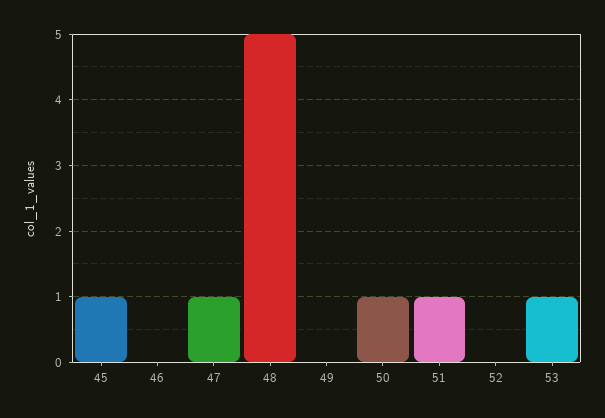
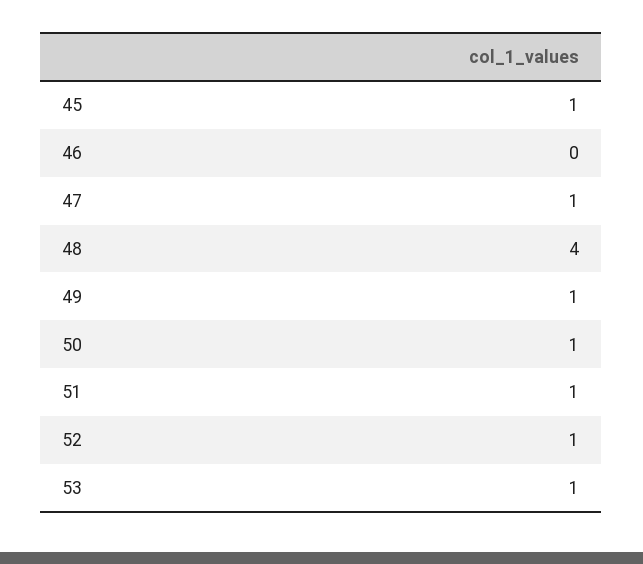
48: 5 -> 4
49: 0 -> 1
52: 0 -> 1

